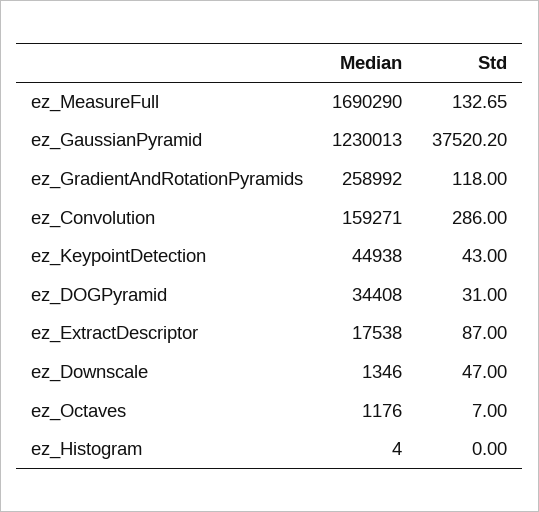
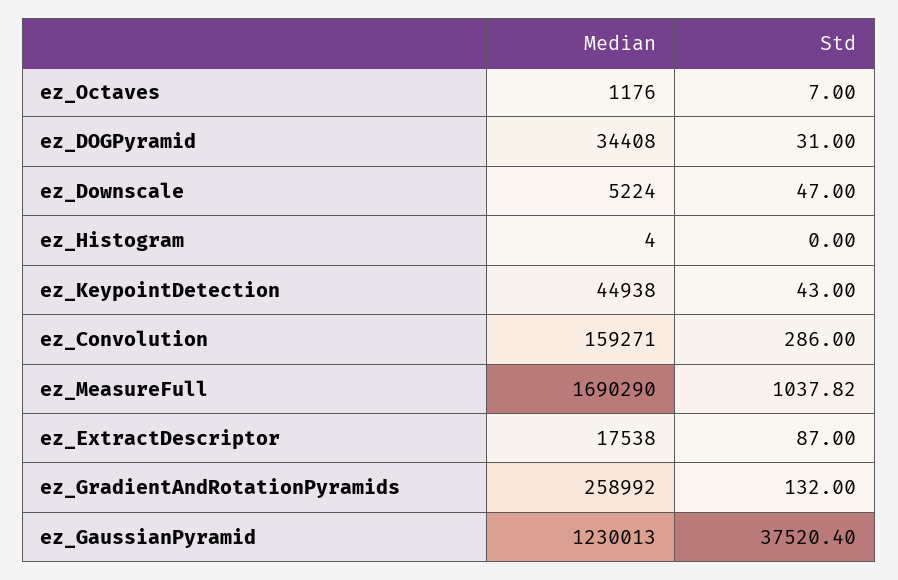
Std, ez_MeasureFull: 132.65 -> 1037.82
Std, ez_GaussianPyramid: 37520.2 -> 37520.4
Std, ez_GradientAndRotationPyramids: 118 -> 132
Median, ez_Downscale: 1346 -> 5224

